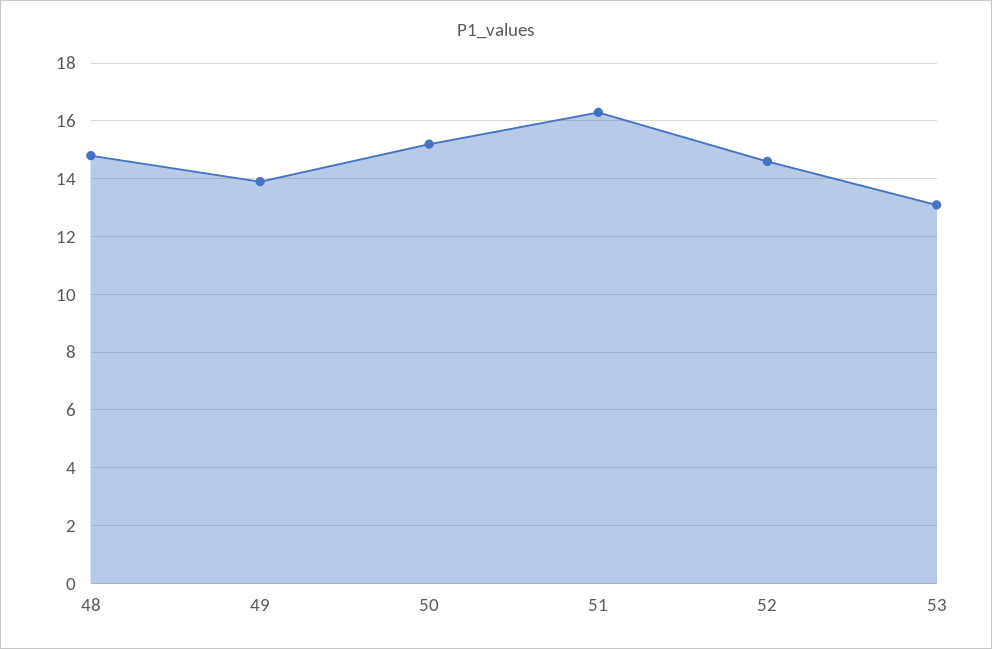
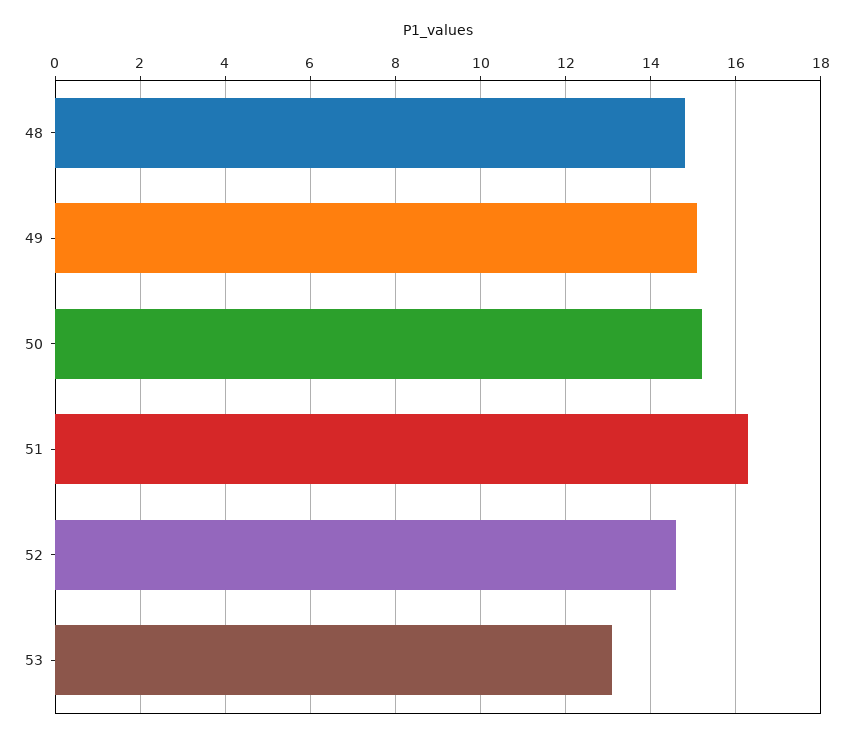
49: 14 -> 15

